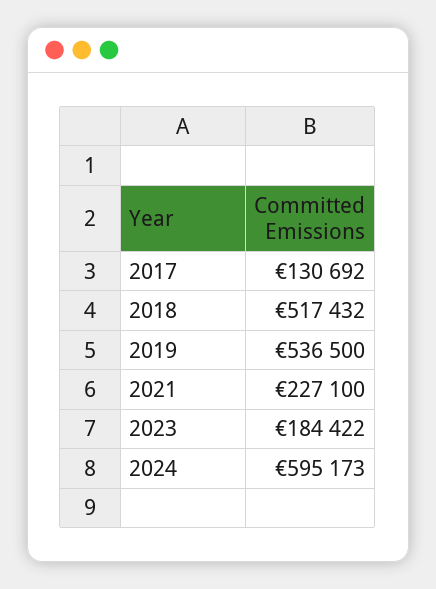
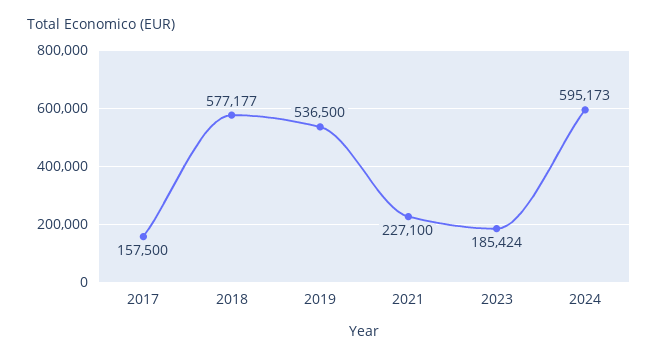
2017: 130692 -> 157500
2018: 517432 -> 577177
2023: 184422 -> 185424

